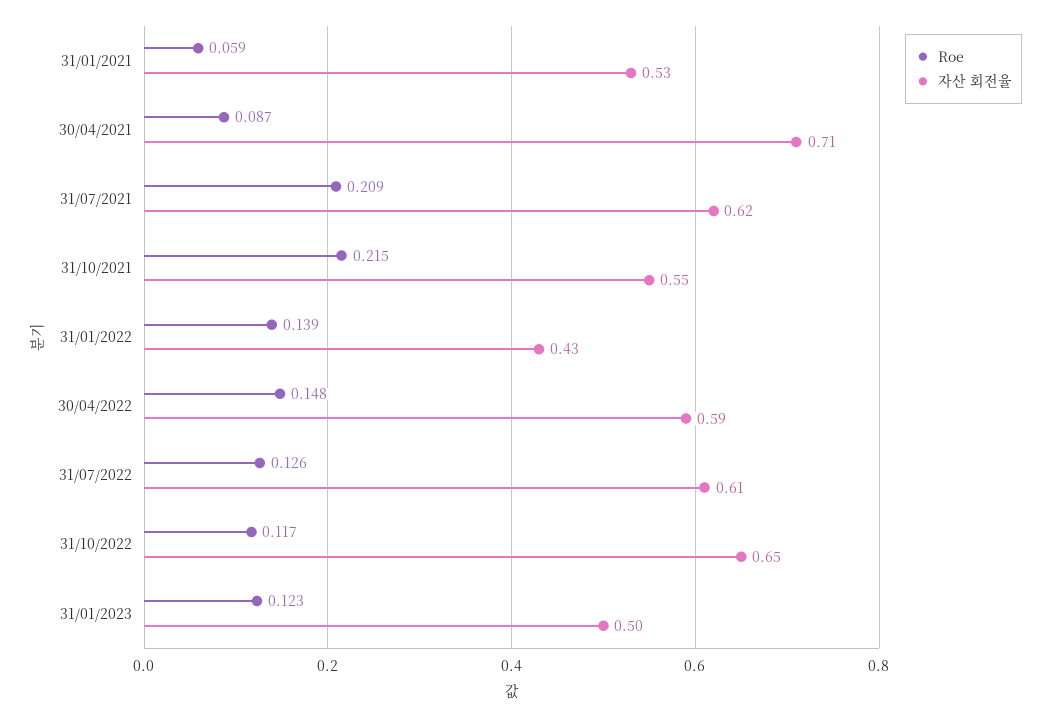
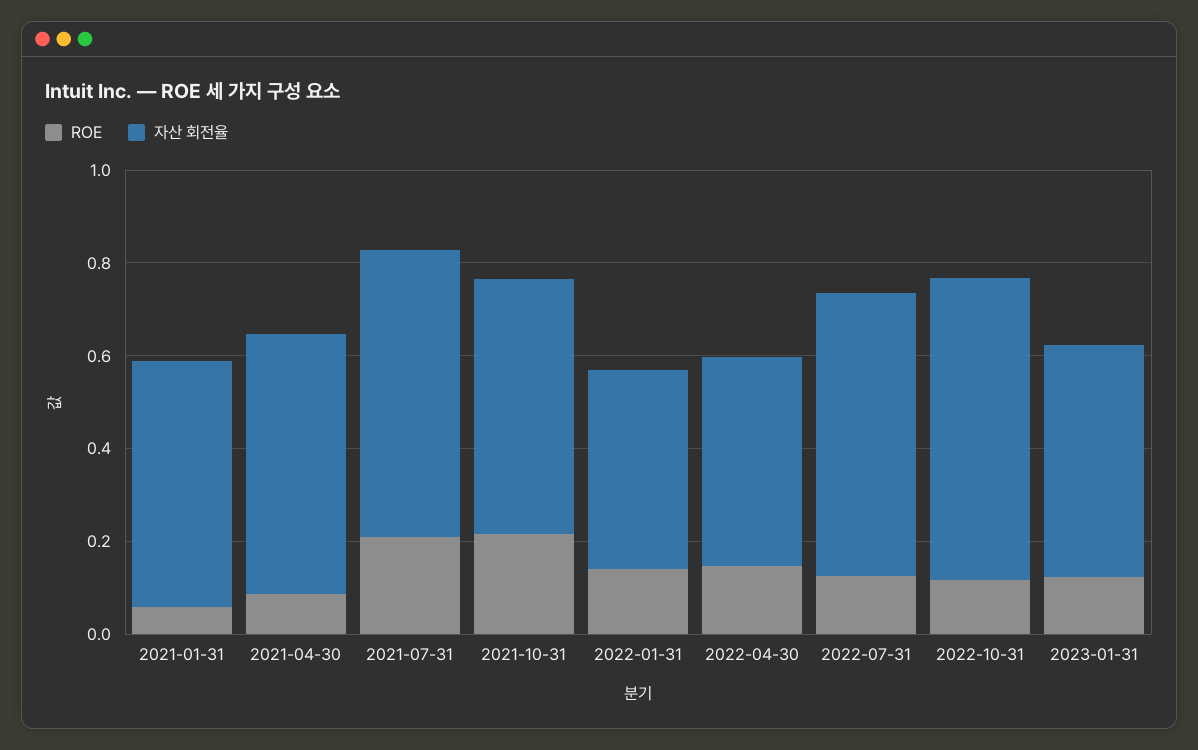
자산 회전율, 30/04/2021: 0.71 -> 0.55
자산 회전율, 30/04/2022: 0.59 -> 0.45

